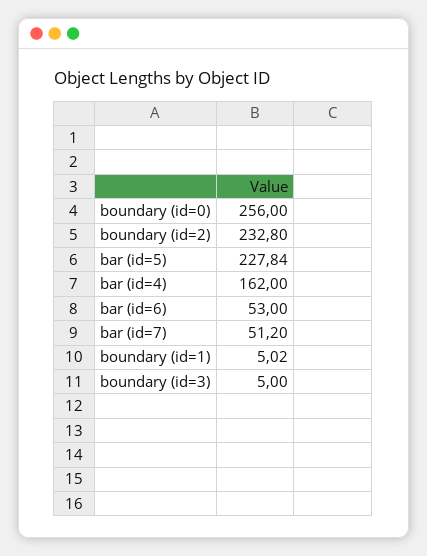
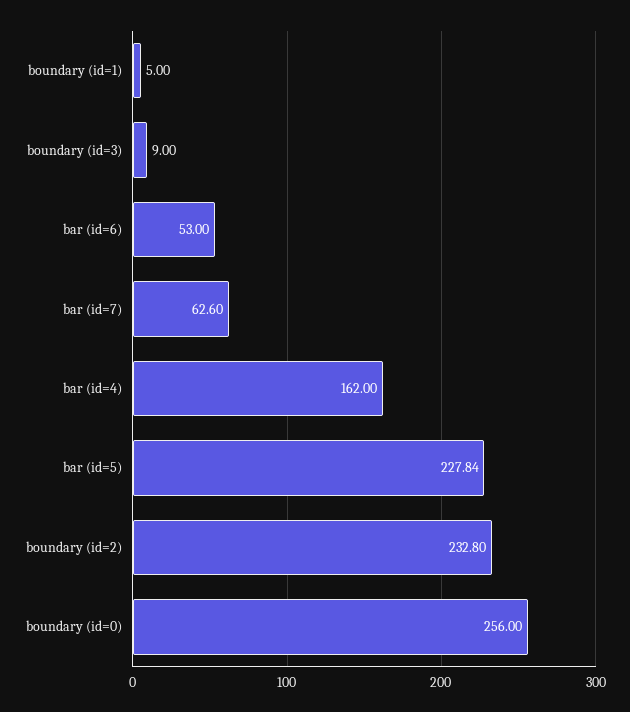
bar (id=7): 51.2 -> 62.6
boundary (id=1): 5.02 -> 5
boundary (id=3): 5 -> 9

